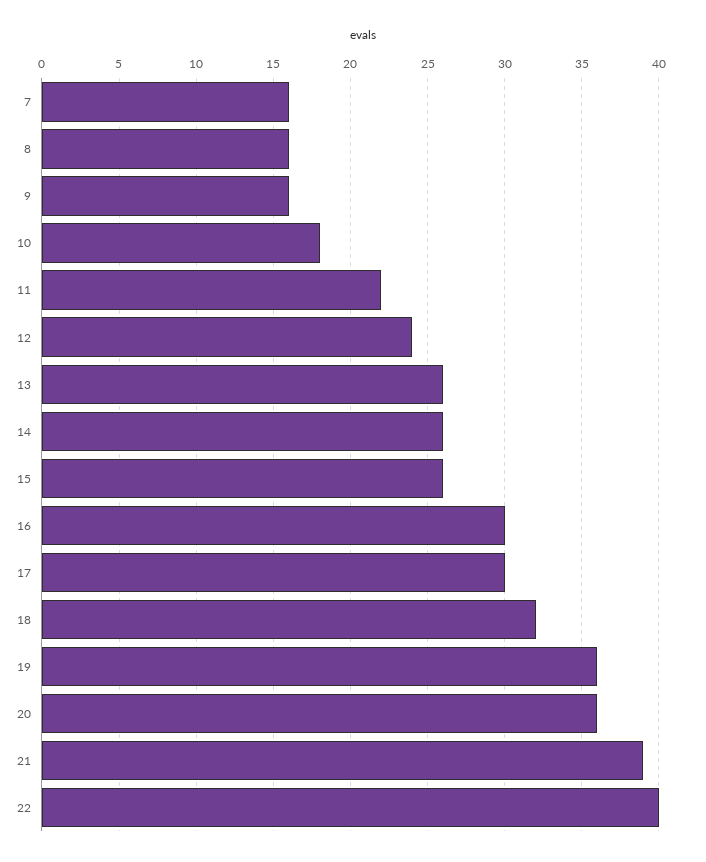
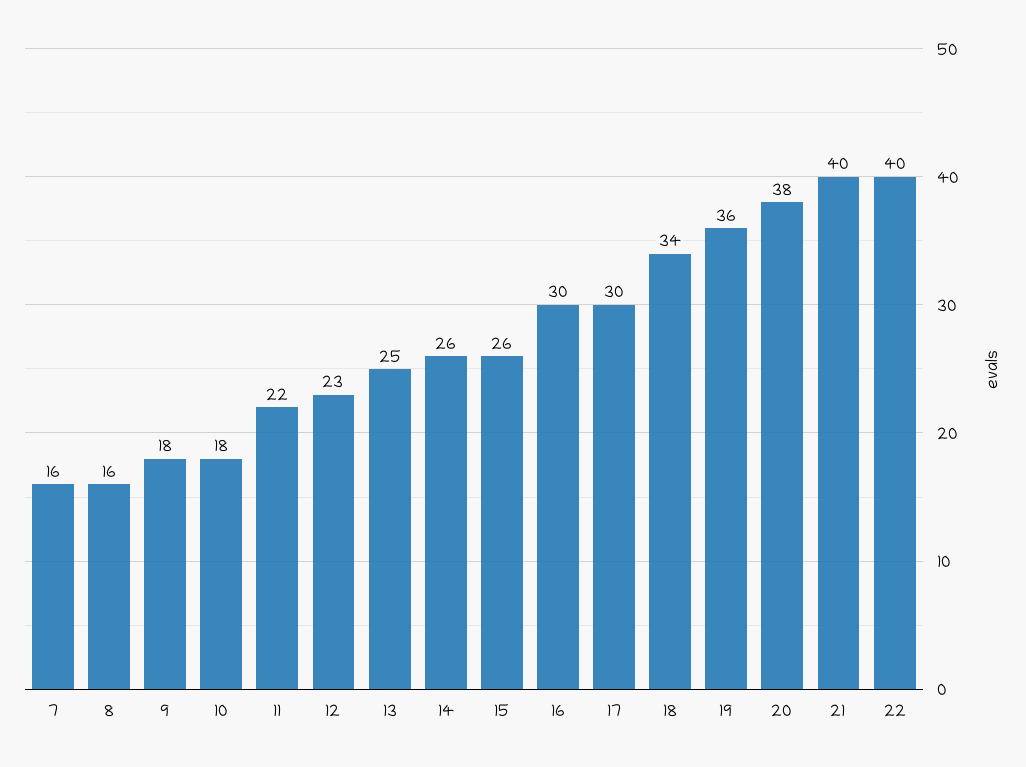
9: 16 -> 18
12: 24 -> 23
13: 26 -> 25
18: 32 -> 34
20: 36 -> 38
21: 39 -> 40

